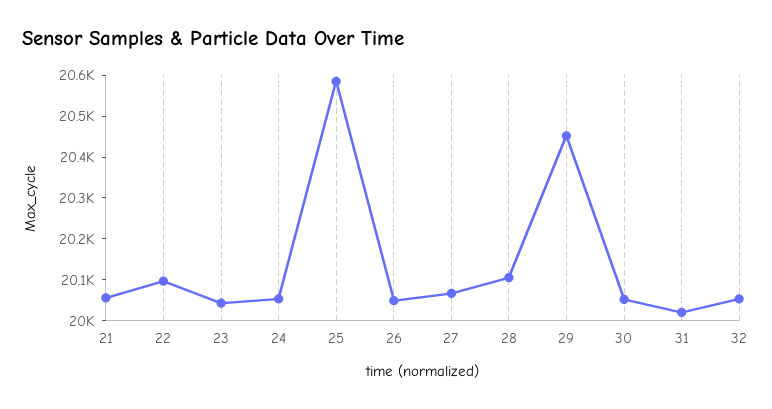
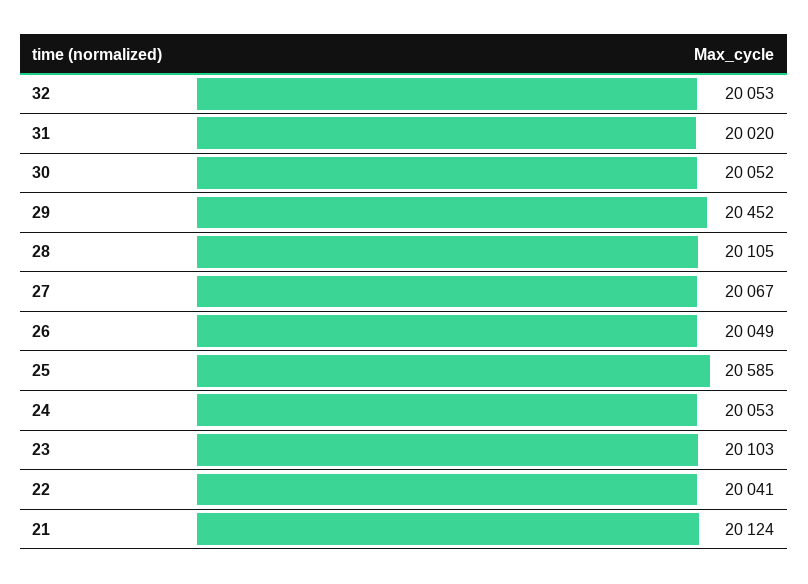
21: 20060 -> 20124
22: 20100 -> 20041
23: 20040 -> 20103

